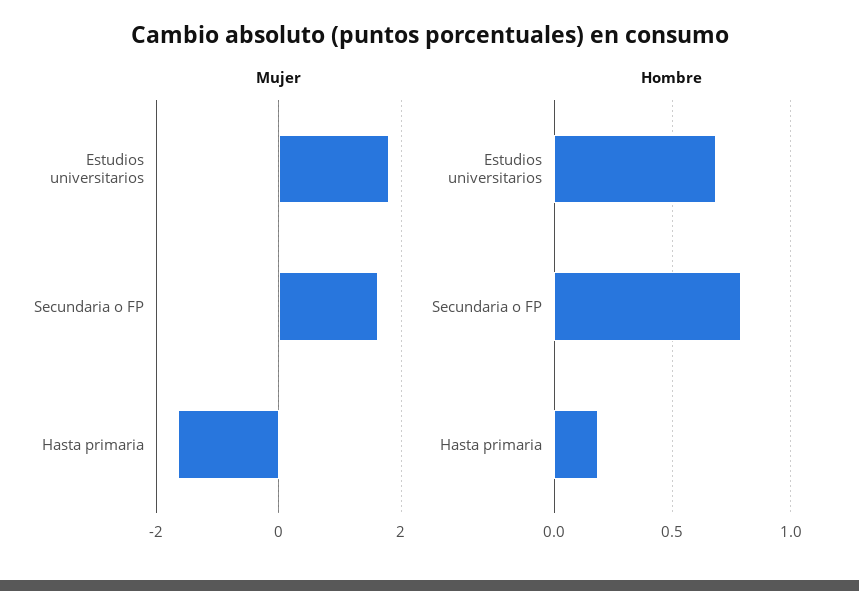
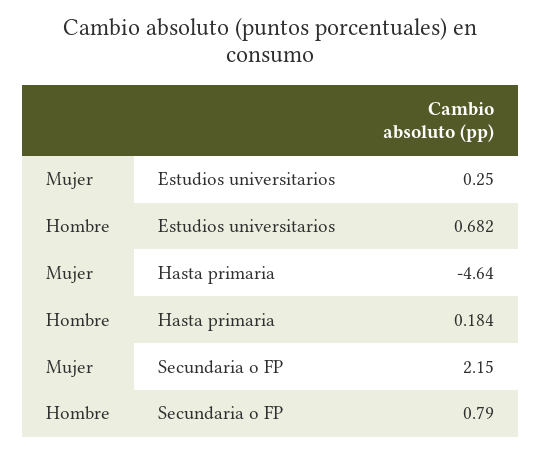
Mujer, Estudios universitarios: 1.8 -> 0.25
Mujer, Secundaria o FP: 1.6 -> 2.15
Mujer, Hasta primaria: -1.6 -> -4.64

